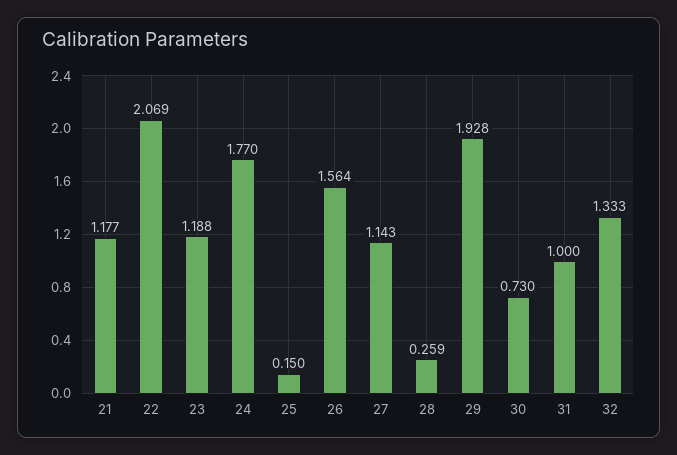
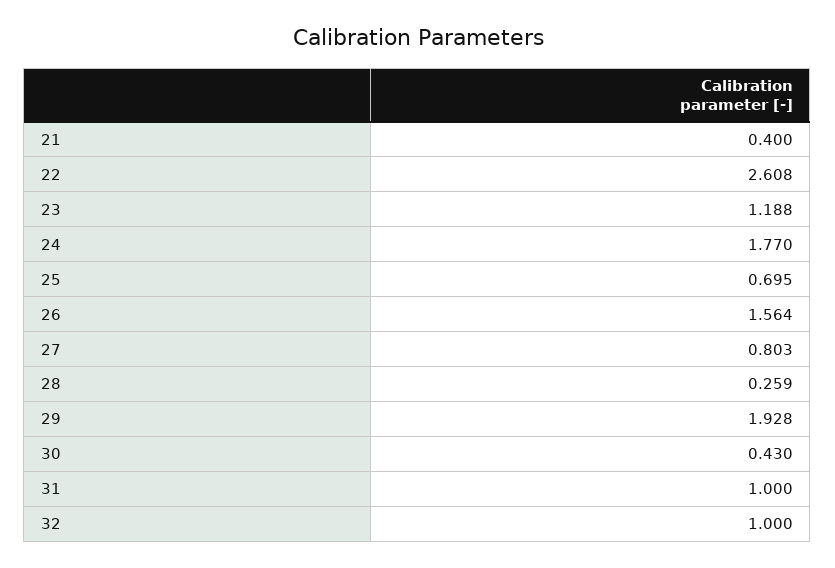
21: 1.177 -> 0.4
22: 2.069 -> 2.608
25: 0.15 -> 0.695
27: 1.143 -> 0.803
30: 0.73 -> 0.43
32: 1.333 -> 1

